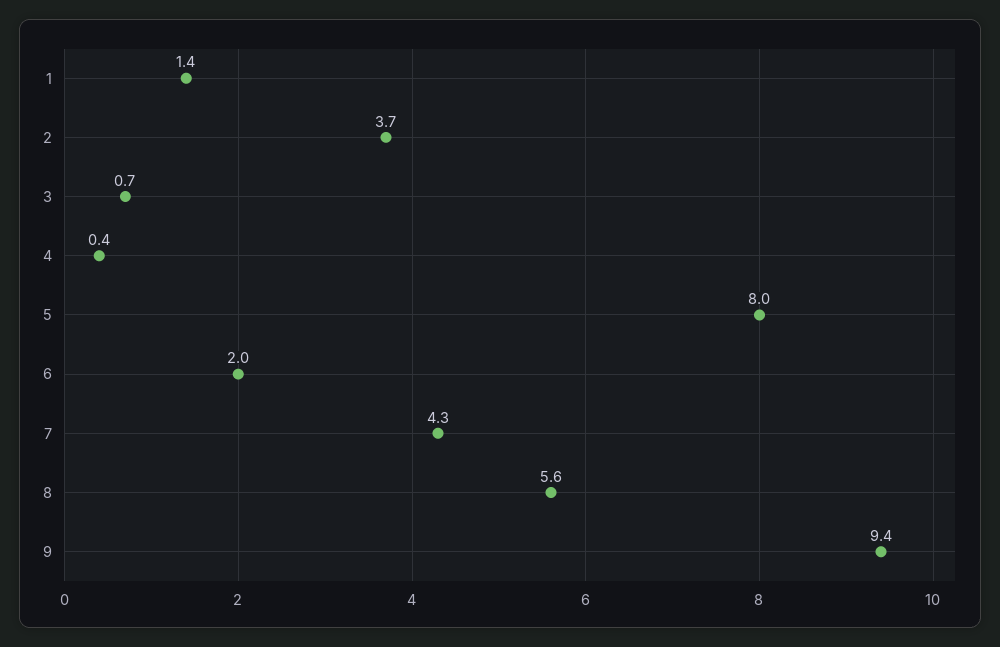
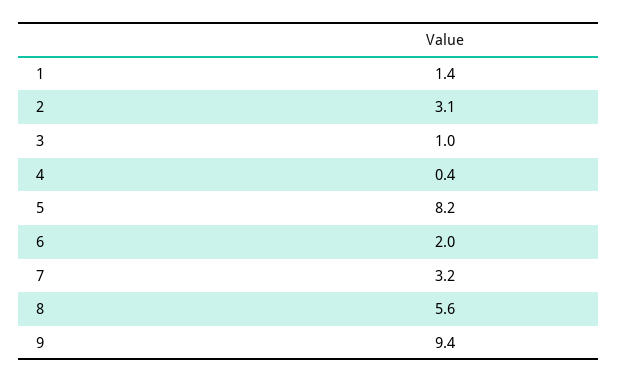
2: 3.7 -> 3.1
3: 0.7 -> 1
5: 8 -> 8.2
7: 4.3 -> 3.2

